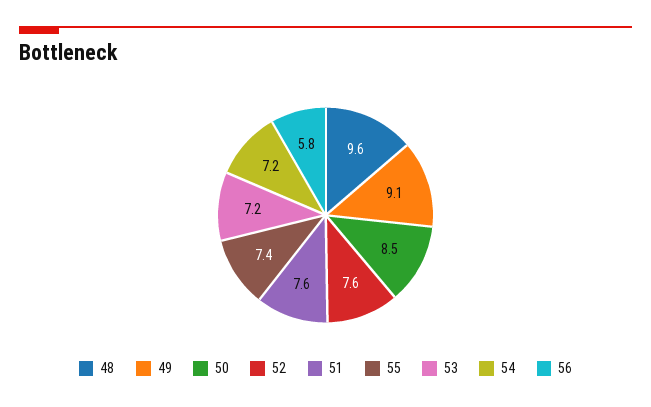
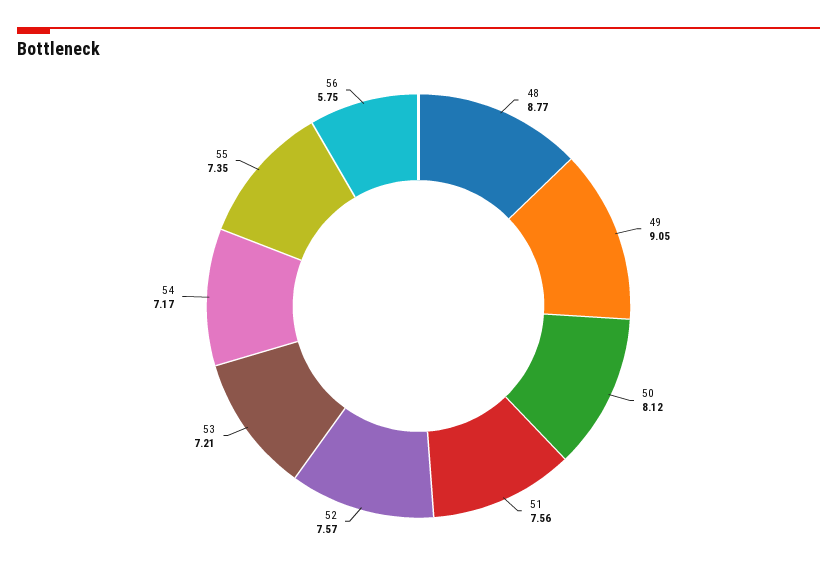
48: 9.6 -> 8.77
50: 8.5 -> 8.12

